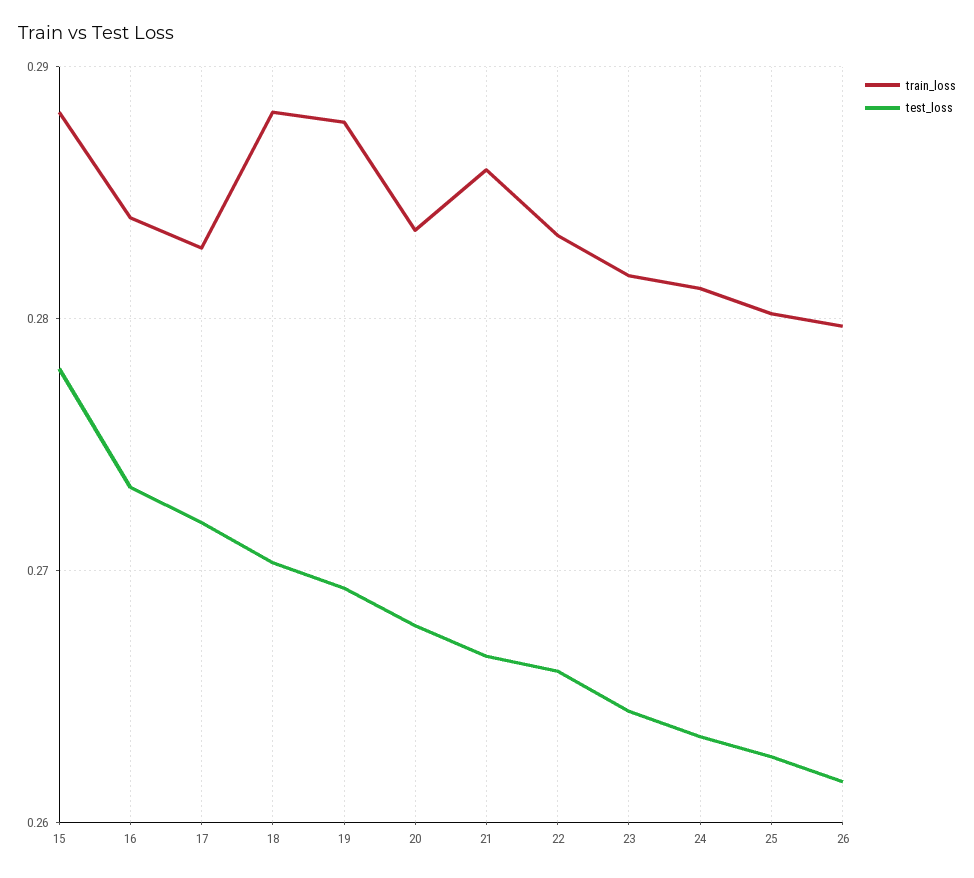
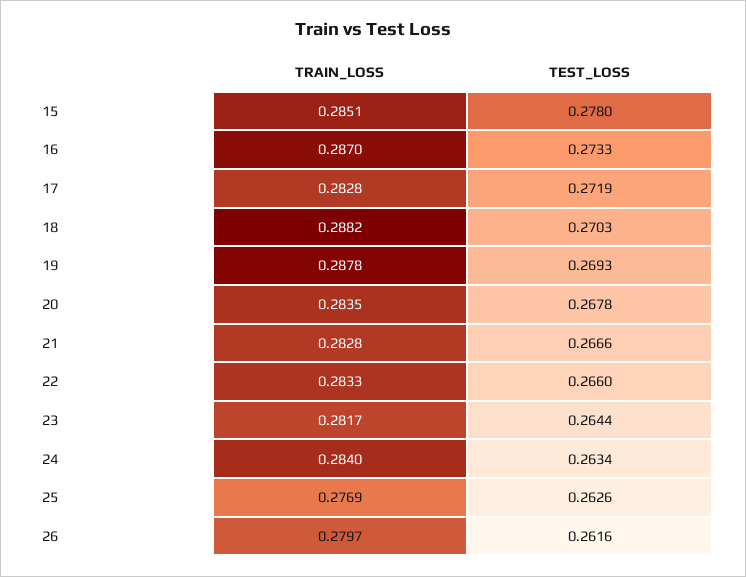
train_loss, 15: 0.288 -> 0.2851
train_loss, 16: 0.284 -> 0.287
train_loss, 21: 0.286 -> 0.2828
train_loss, 24: 0.281 -> 0.284
train_loss, 25: 0.28 -> 0.2769

